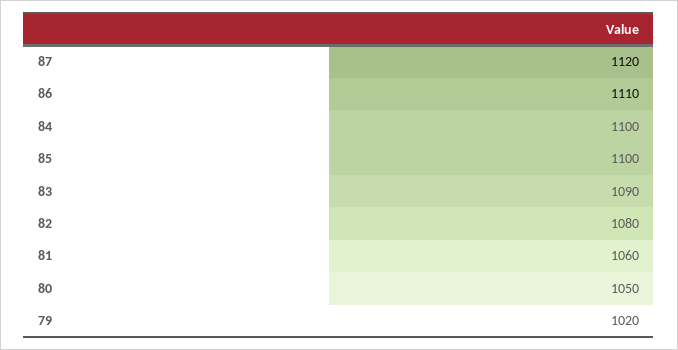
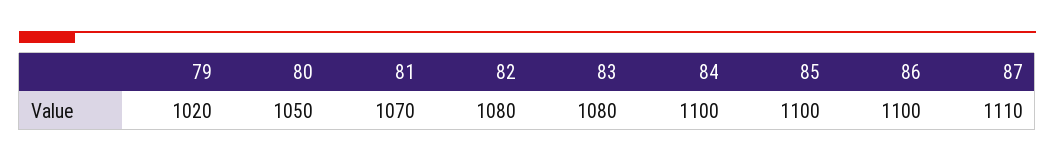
87: 1120 -> 1110
86: 1110 -> 1100
83: 1090 -> 1080
81: 1060 -> 1070

